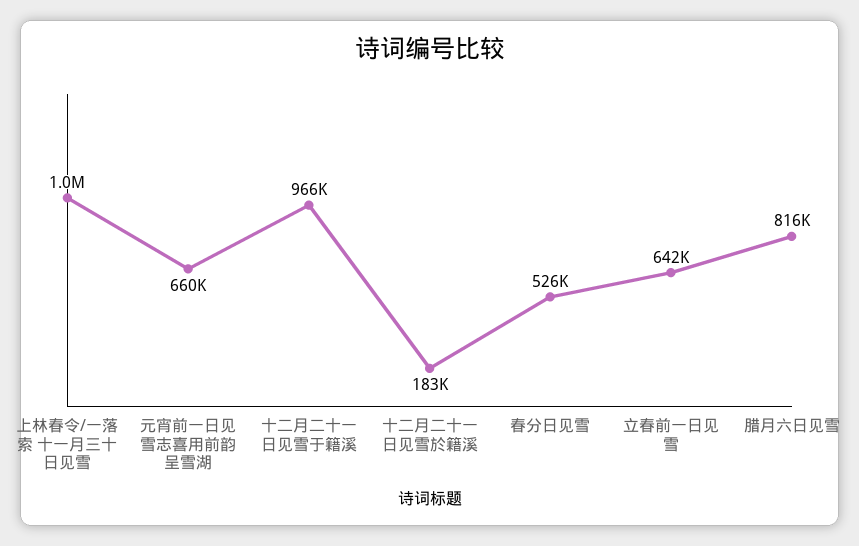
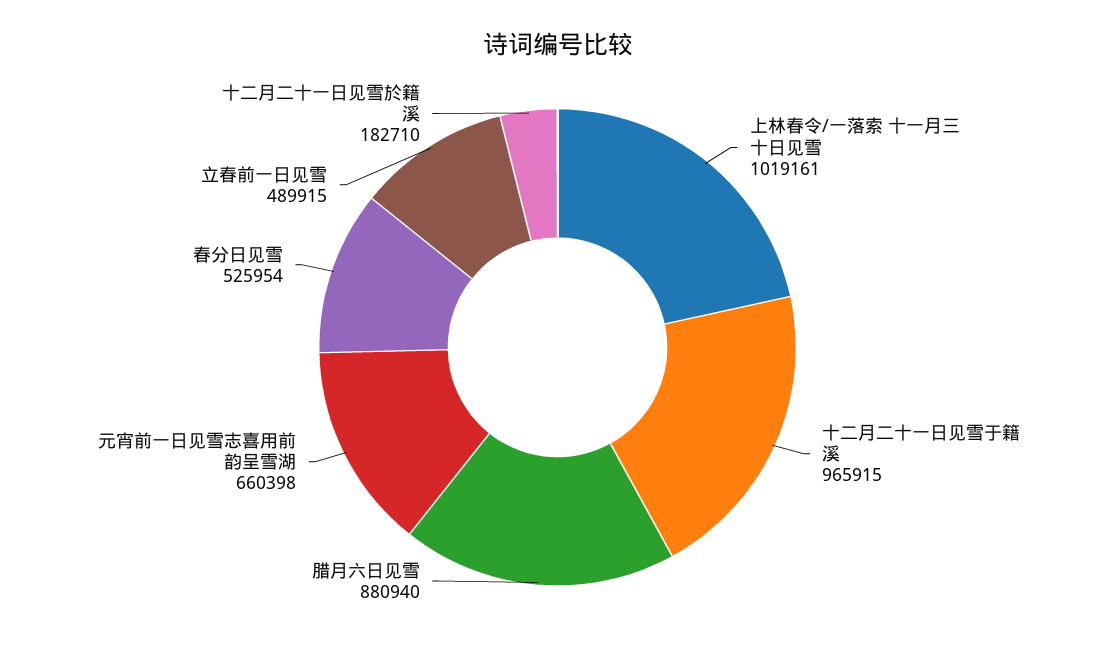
立春前一日见雪: 642000 -> 489915
腊月六日见雪: 816000 -> 880940

